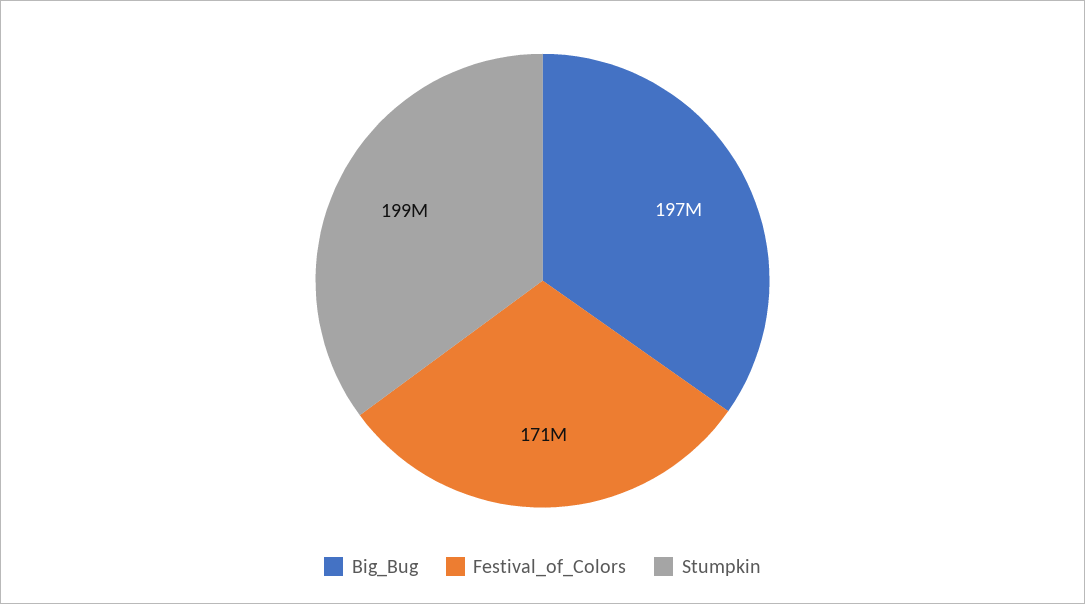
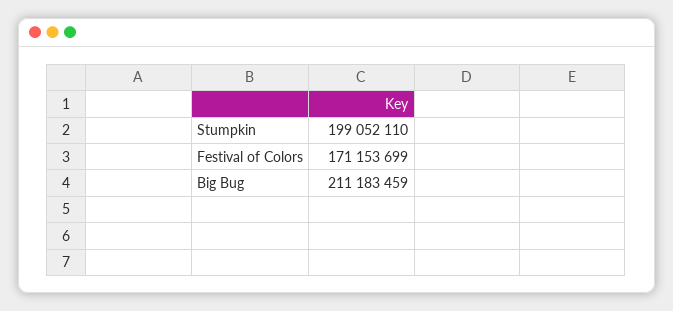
Big_Bug: 197000000 -> 211183459

